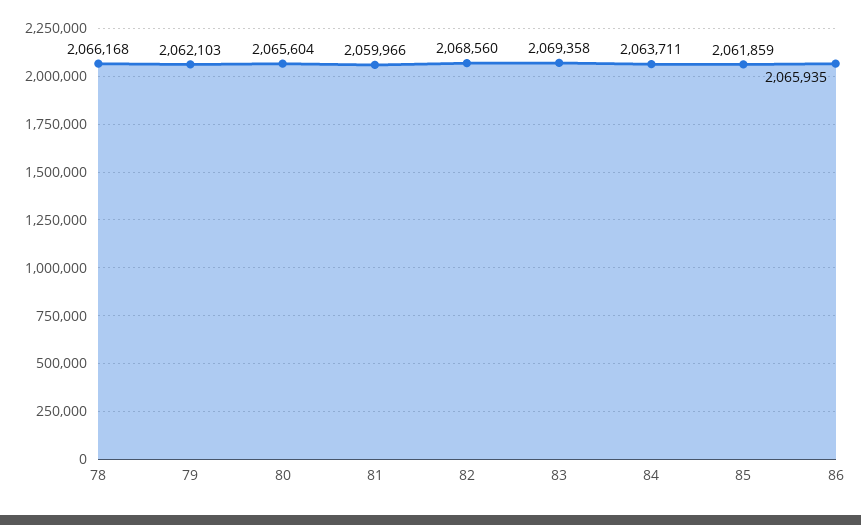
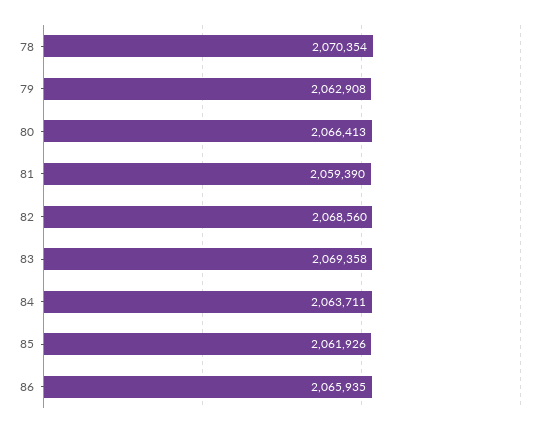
78: 2066168 -> 2070354
79: 2062103 -> 2062908
80: 2065604 -> 2066413
81: 2059966 -> 2059390
85: 2061859 -> 2061926

